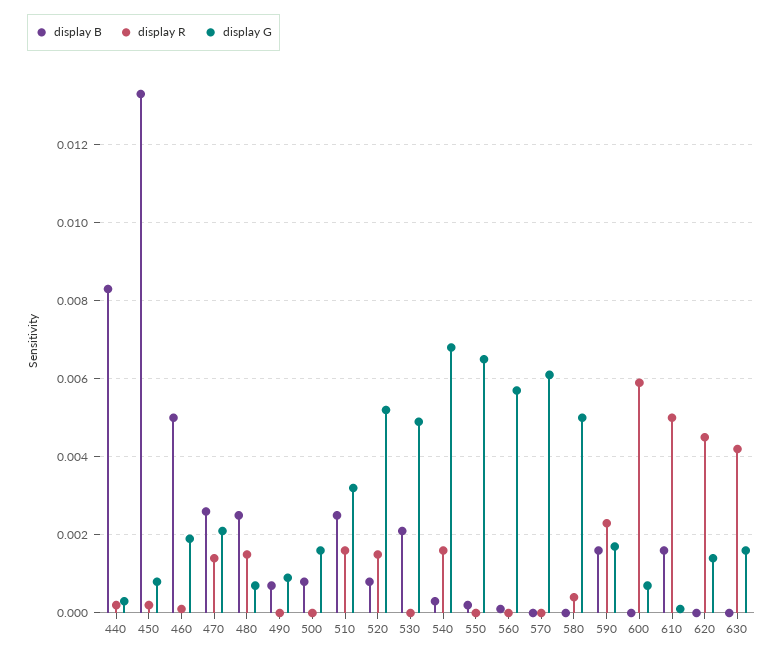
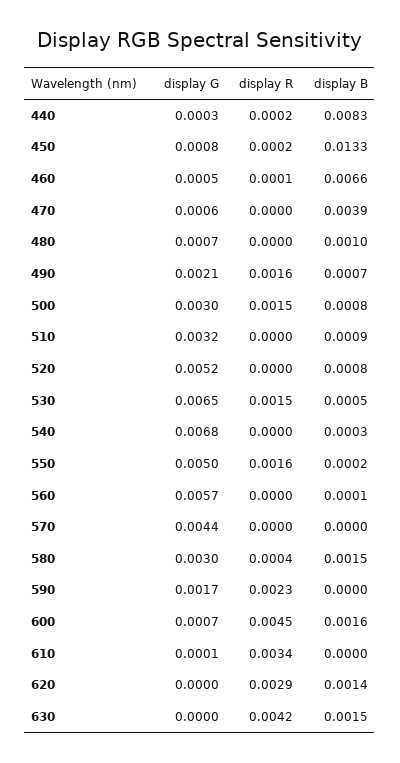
display B, 460: 0.005 -> 0.0066
display G, 460: 0.002 -> 0.0005
display B, 470: 0.0025 -> 0.0039
display R, 470: 0.0015 -> 0
display G, 470: 0.002 -> 0.0006
display B, 480: 0.0025 -> 0.001
display R, 480: 0.0015 -> 0
display R, 490: 0 -> 0.0016
display G, 490: 0.001 -> 0.0021
display R, 500: 0 -> 0.0015
display G, 500: 0.0015 -> 0.003
display B, 510: 0.0025 -> 0.0009
display R, 510: 0.0015 -> 0
display R, 520: 0.0015 -> 0
display B, 530: 0.002 -> 0.0005
display R, 530: 0 -> 0.0015
display G, 530: 0.005 -> 0.0065
display R, 540: 0.0015 -> 0
display R, 550: 0 -> 0.0016
display G, 550: 0.0065 -> 0.005
display G, 570: 0.006 -> 0.0044
display B, 580: 0 -> 0.0015
display G, 580: 0.005 -> 0.003
display B, 590: 0.0015 -> 0
display B, 600: 0 -> 0.0016
display R, 600: 0.006 -> 0.0045
display B, 610: 0.0015 -> 0
display R, 610: 0.005 -> 0.0034
display B, 620: 0 -> 0.0014
display R, 620: 0.0045 -> 0.0029
display G, 620: 0.0015 -> 0
display B, 630: 0 -> 0.0015
display G, 630: 0.0015 -> 0

